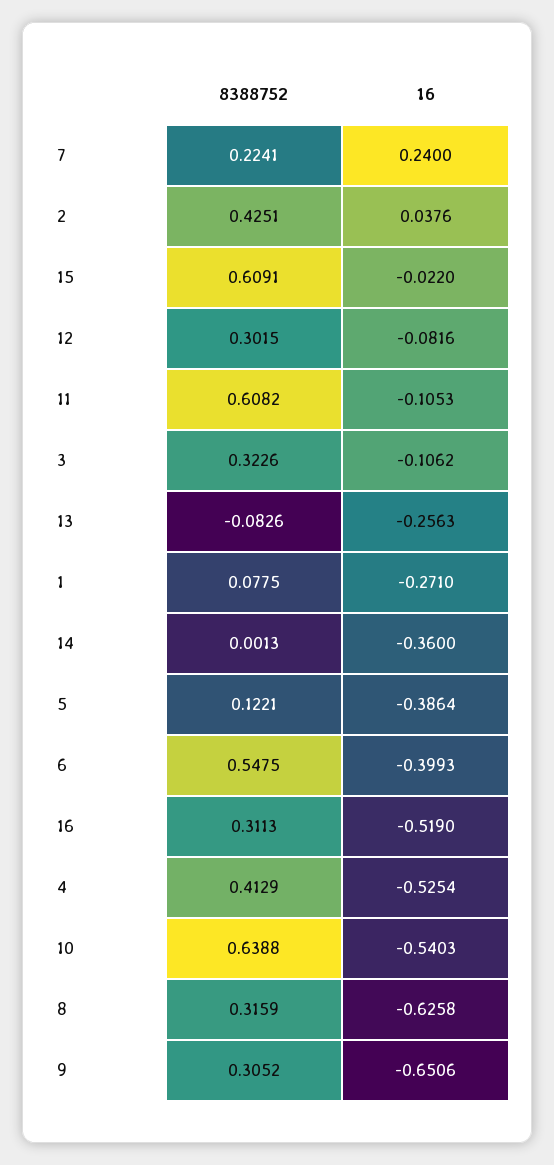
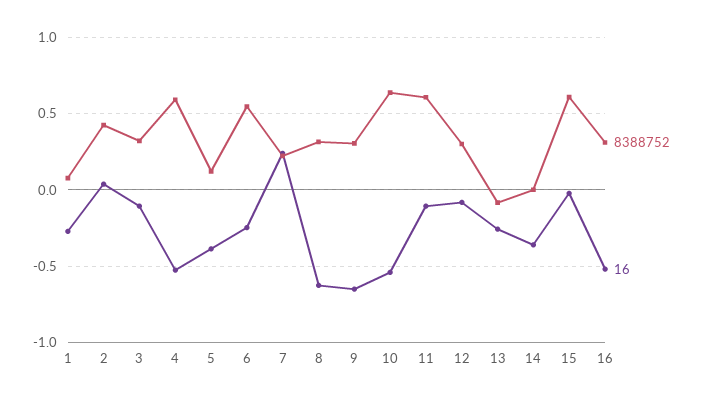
16, 6: -0.3993 -> -0.25
8388752, 4: 0.4129 -> 0.6

